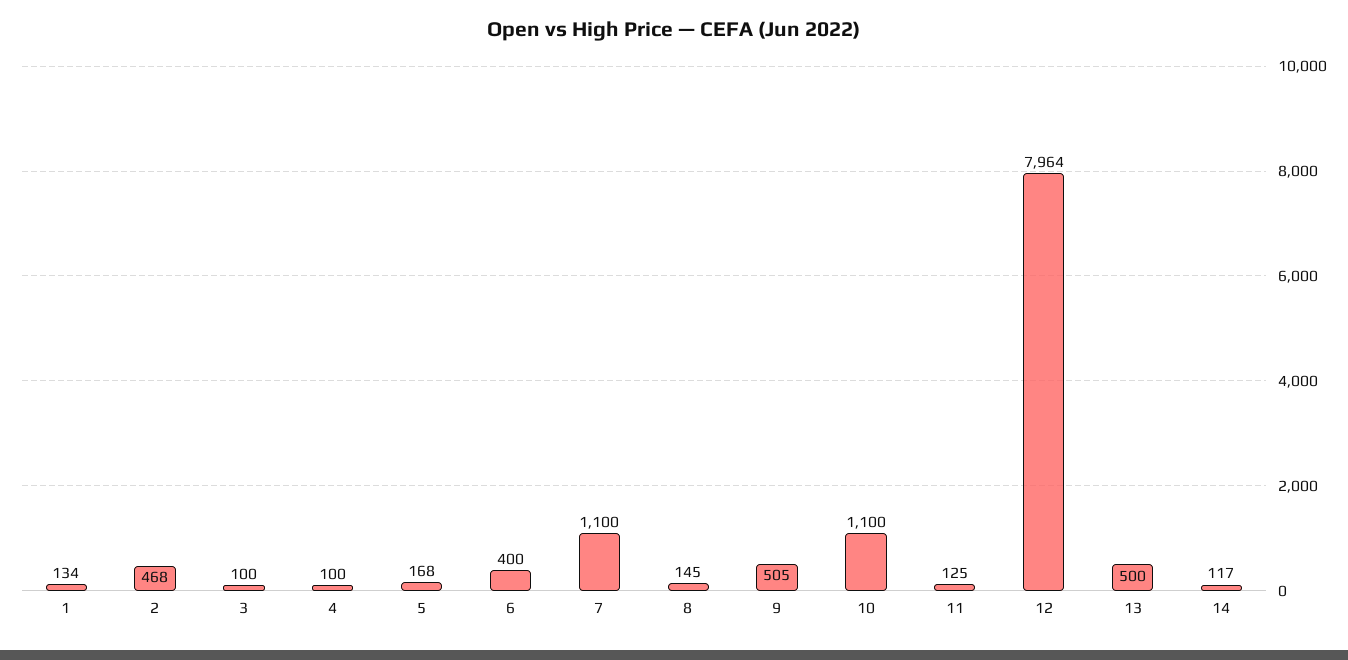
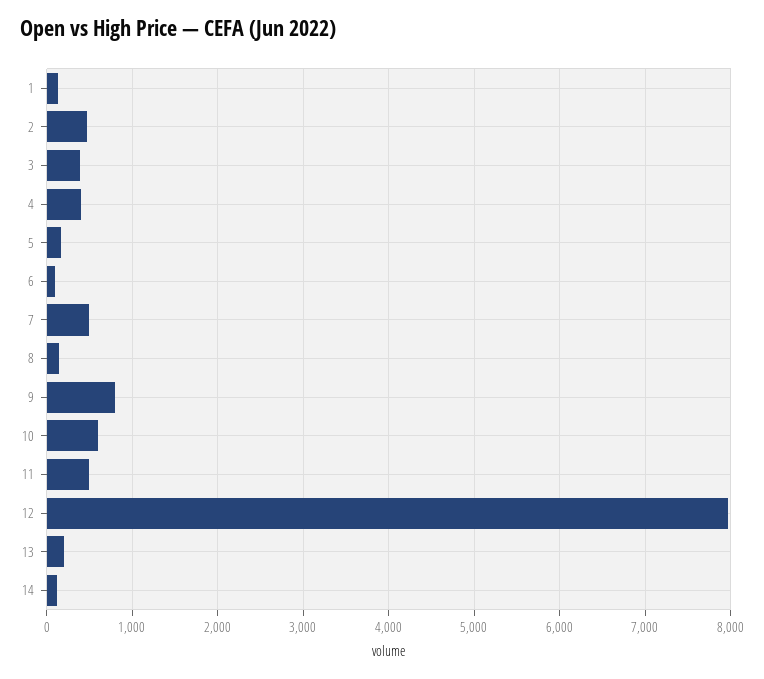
3: 100 -> 400
4: 100 -> 400
6: 400 -> 100
7: 1100 -> 500
9: 505 -> 800
10: 1100 -> 600
11: 125 -> 500
13: 500 -> 200

